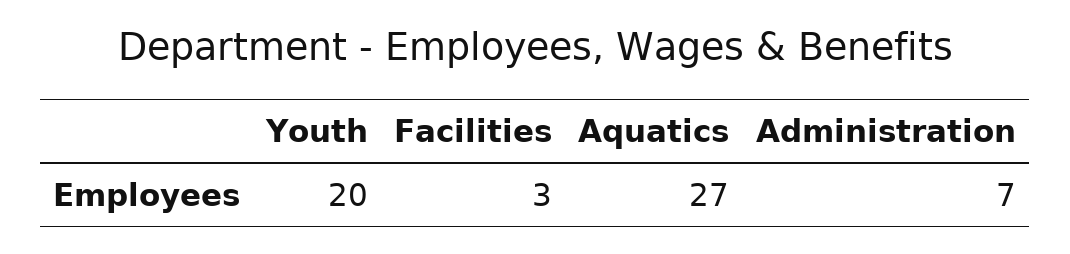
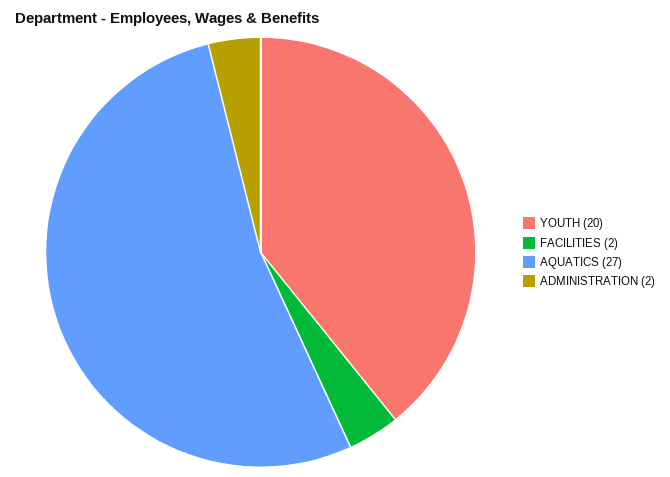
Facilities: 3 -> 2
Administration: 7 -> 2

